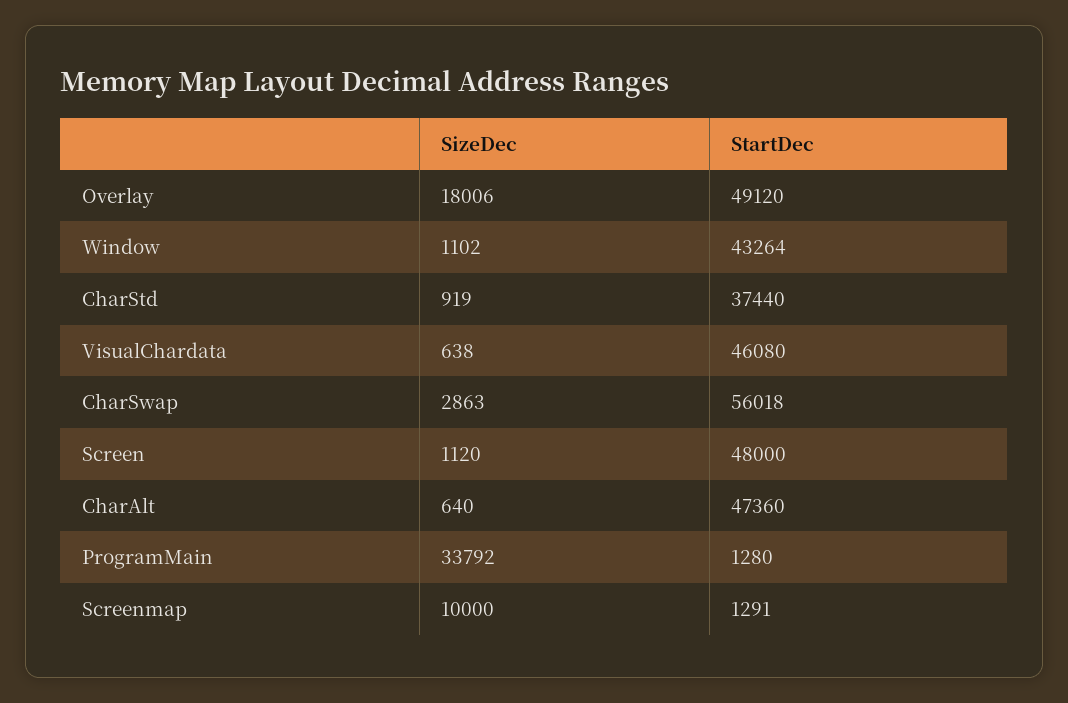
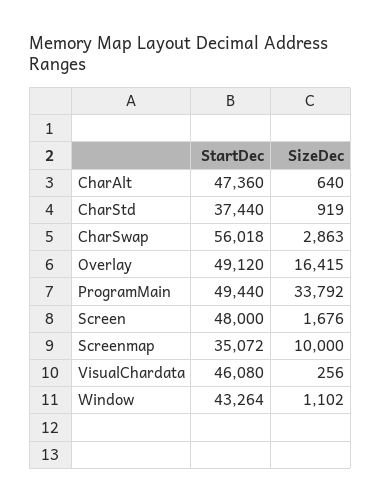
SizeDec, Overlay: 18006 -> 16415
SizeDec, VisualChardata: 638 -> 256
SizeDec, Screen: 1120 -> 1676
StartDec, ProgramMain: 1280 -> 49440
StartDec, Screenmap: 1291 -> 35072

